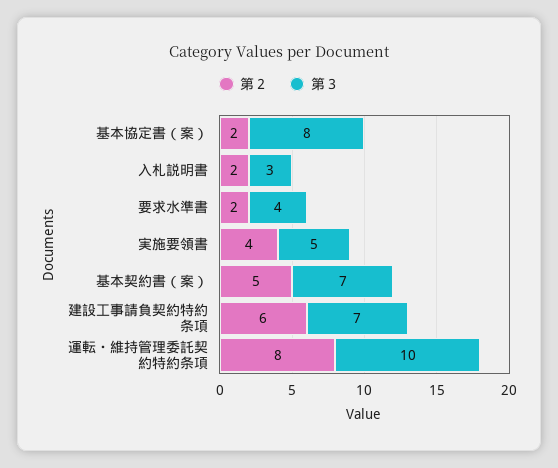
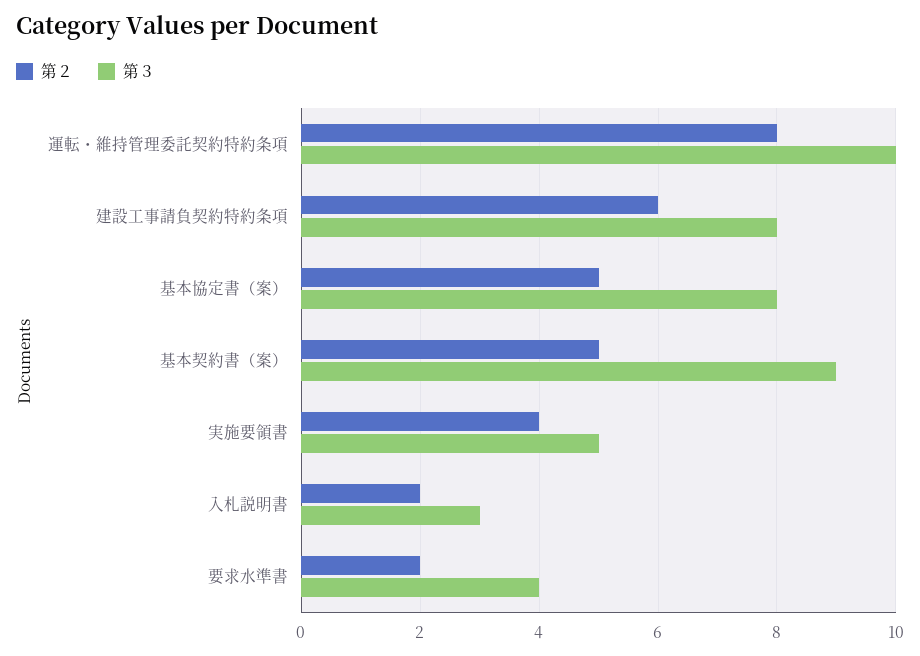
第２, 基本協定書（案）: 2 -> 5
第３, 基本契約書（案）: 7 -> 9
第３, 建設工事請負契約特約条項: 7 -> 8

